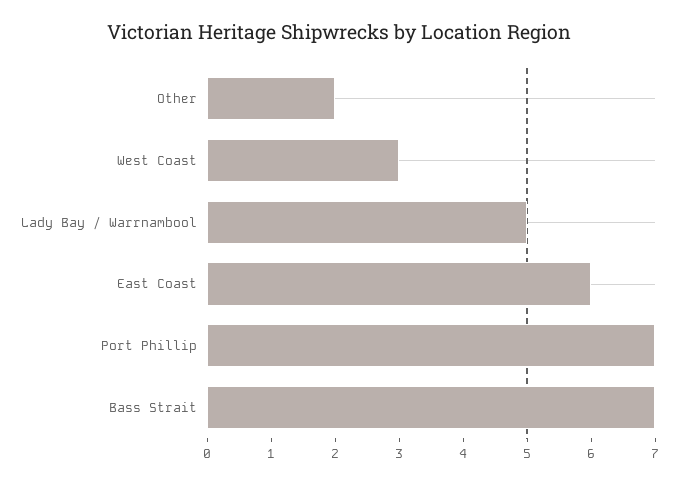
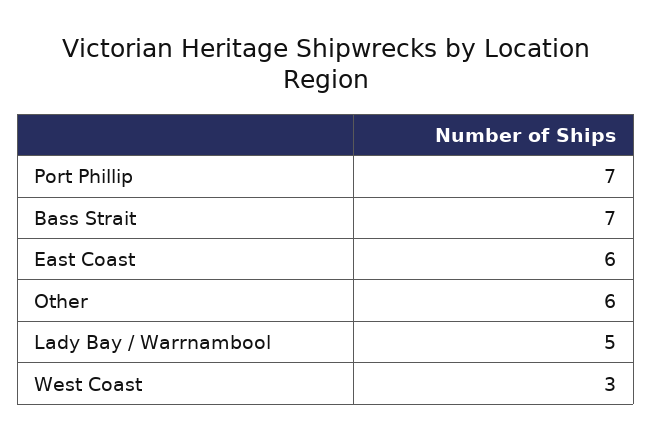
Other: 2 -> 6

